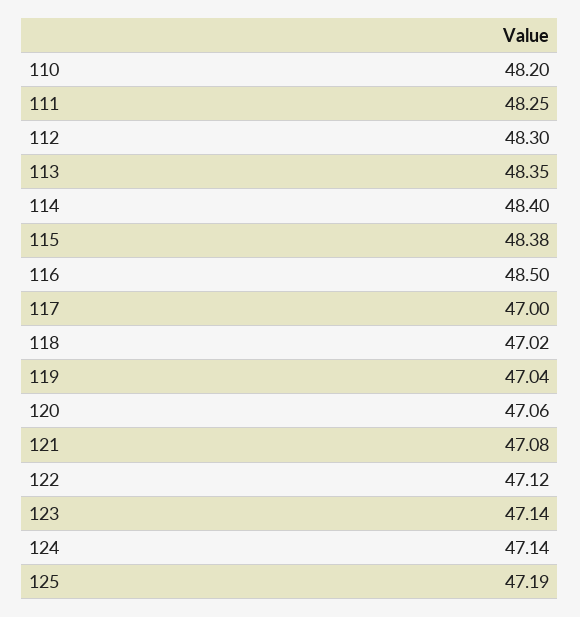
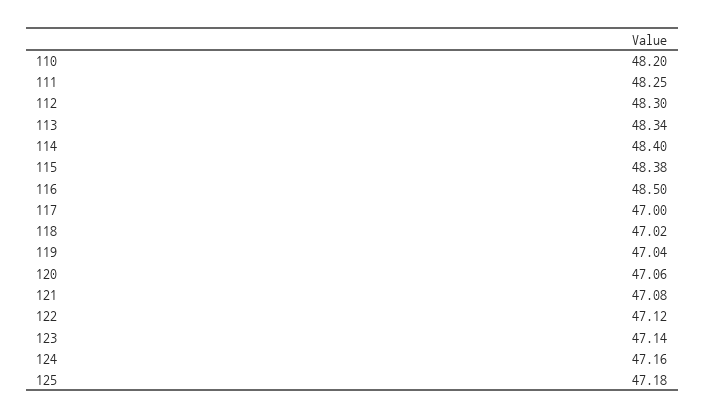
113: 48.35 -> 48.34
124: 47.14 -> 47.16
125: 47.19 -> 47.18

